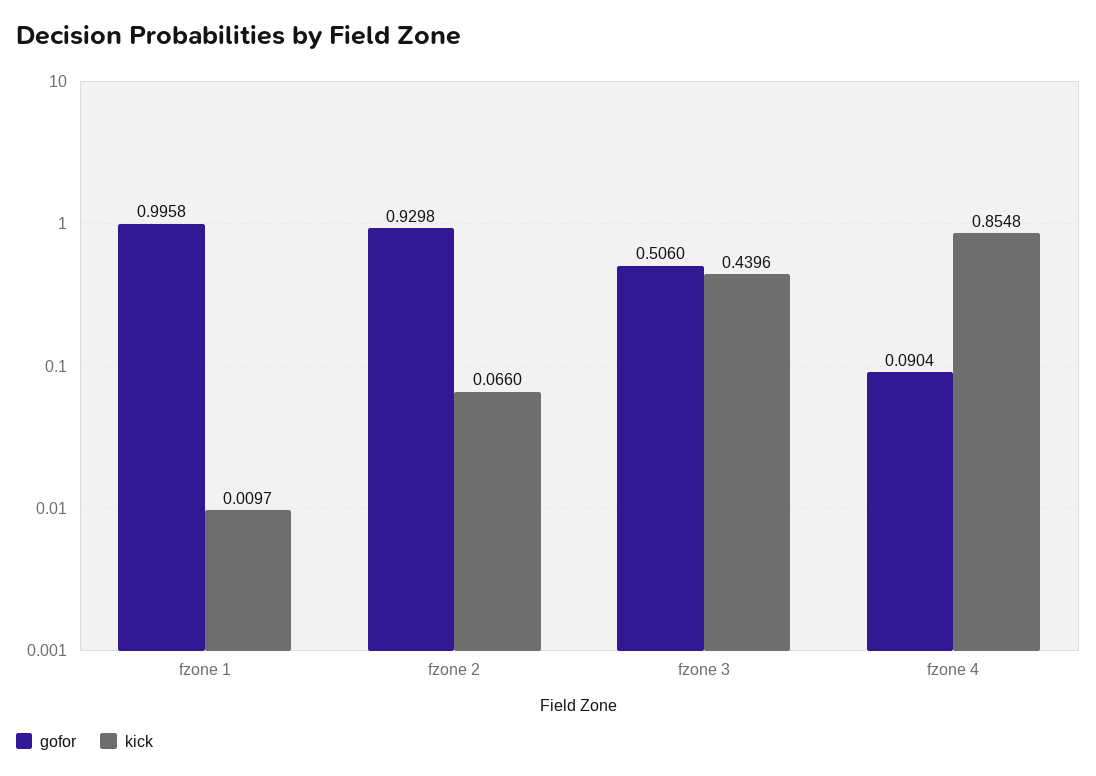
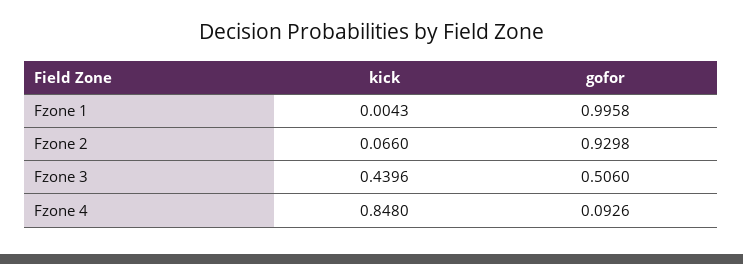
kick, fzone 1: 0.0097 -> 0.0043
gofor, fzone 4: 0.0904 -> 0.0926
kick, fzone 4: 0.8548 -> 0.848

